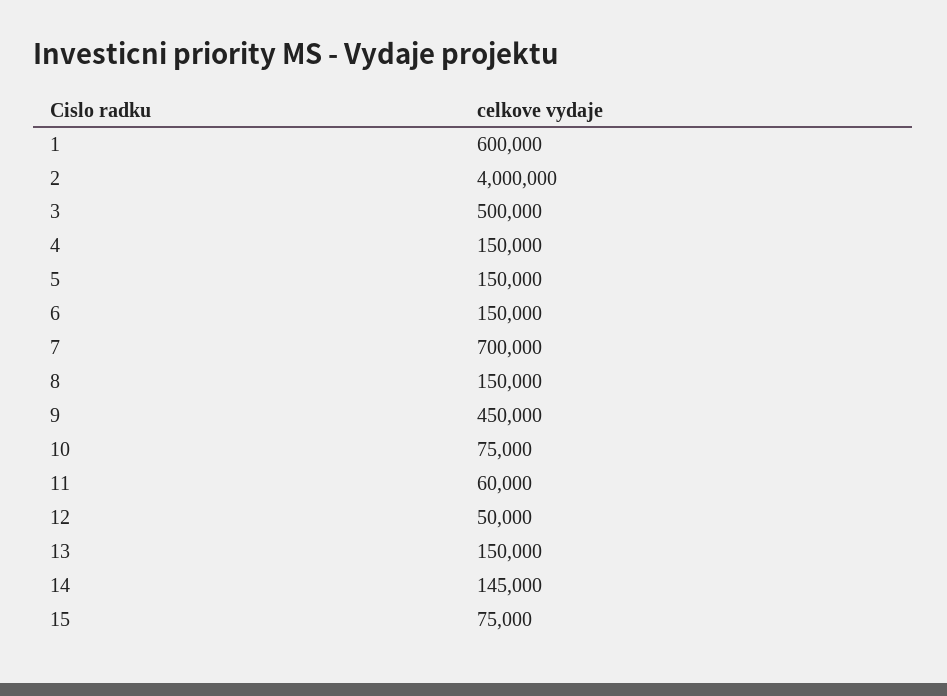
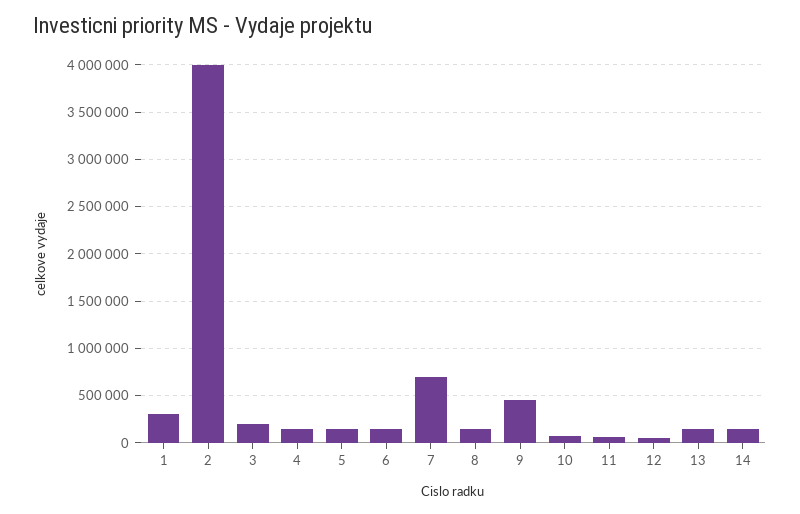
1: 600000 -> 300000
3: 500000 -> 200000
15: 75000 -> none

